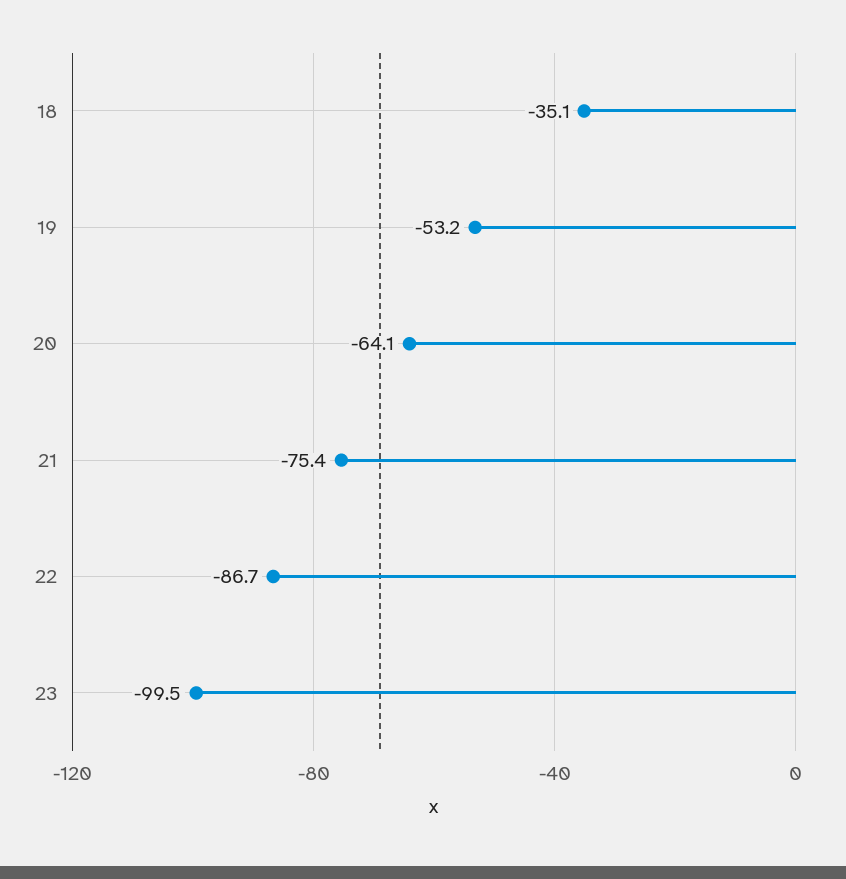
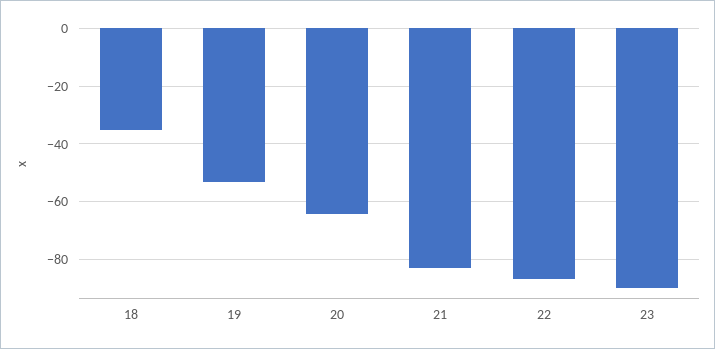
21: -75.4 -> -82.5
23: -99.5 -> -90

